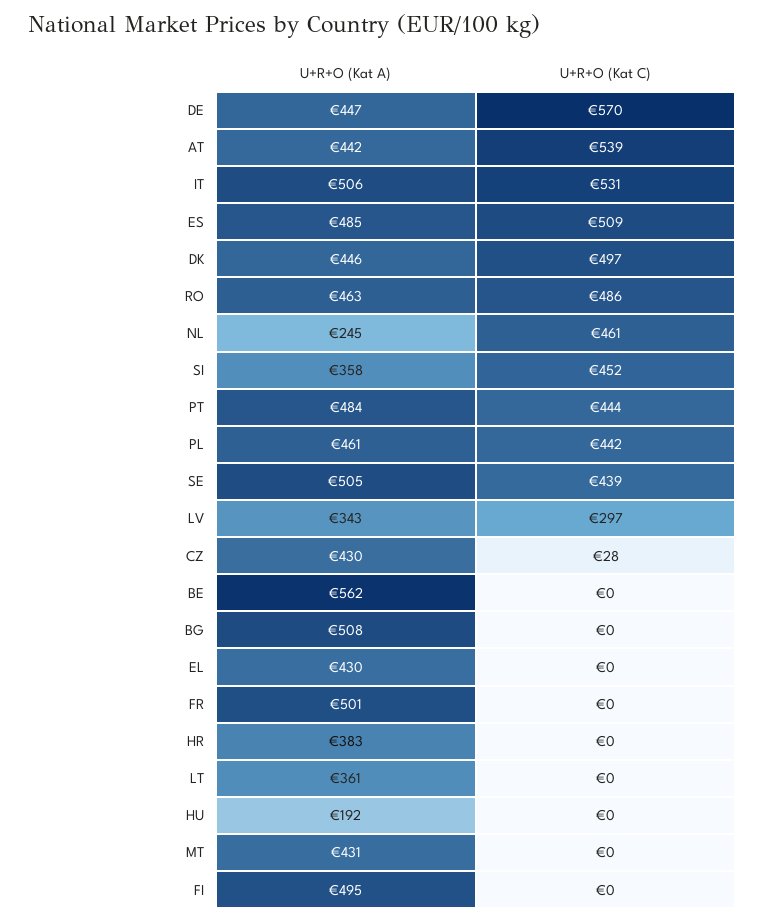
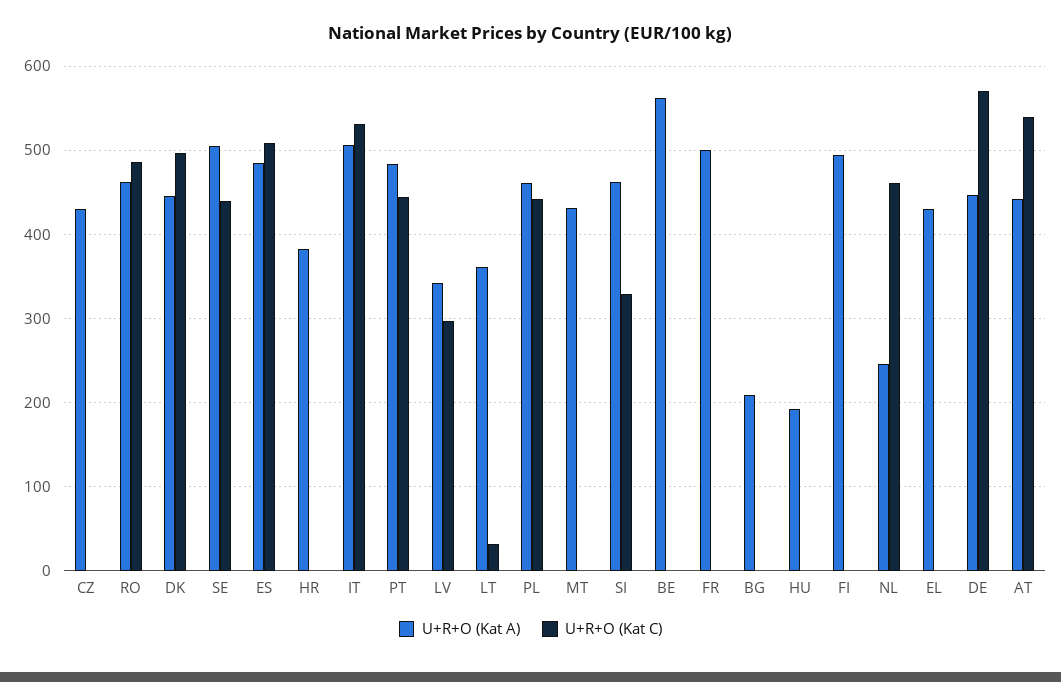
U+R+O (Kat A), SI: 358 -> 460
U+R+O (Kat C), SI: 452 -> 330
U+R+O (Kat C), CZ: 28 -> 0
U+R+O (Kat A), BG: 508 -> 210
U+R+O (Kat C), LT: 0 -> 30

